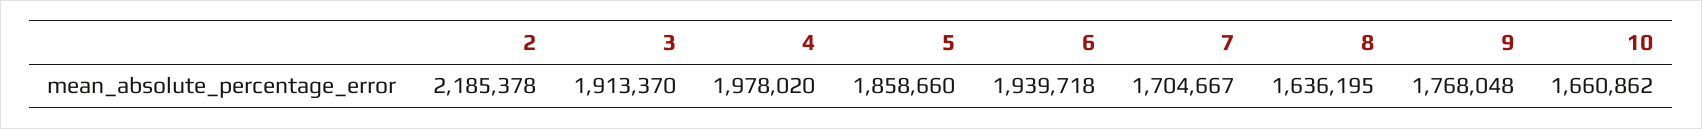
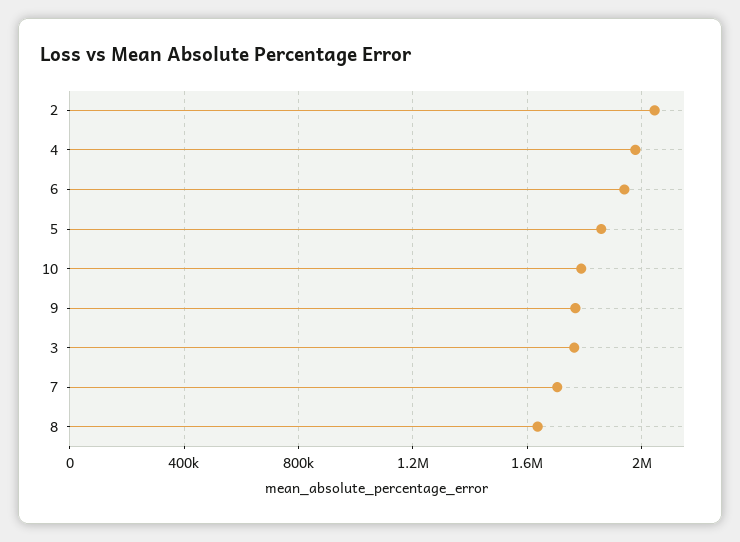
2: 2185378 -> 2050000
3: 1913370 -> 1750000
10: 1660862 -> 1800000

